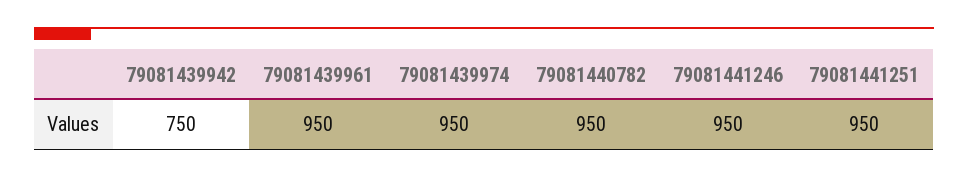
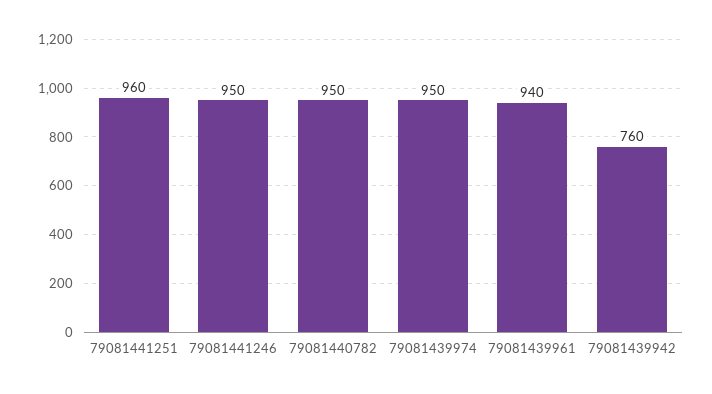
79081439942: 750 -> 760
79081439961: 950 -> 940
79081441251: 950 -> 960

